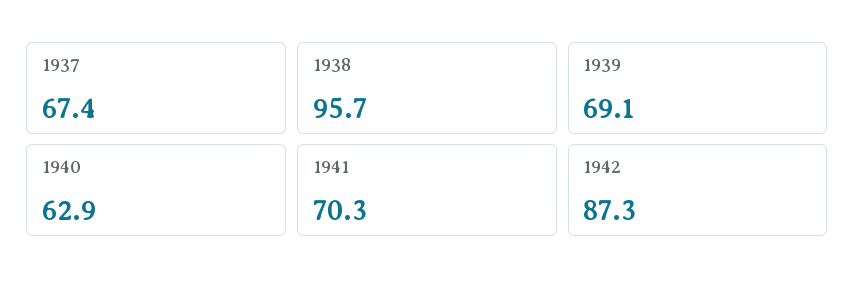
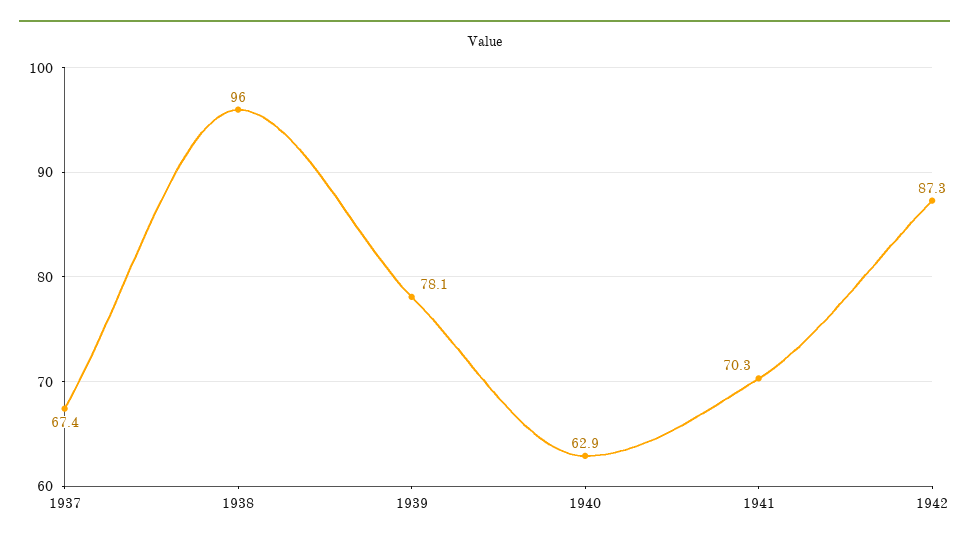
1938: 95.7 -> 96
1939: 69.1 -> 78.1

